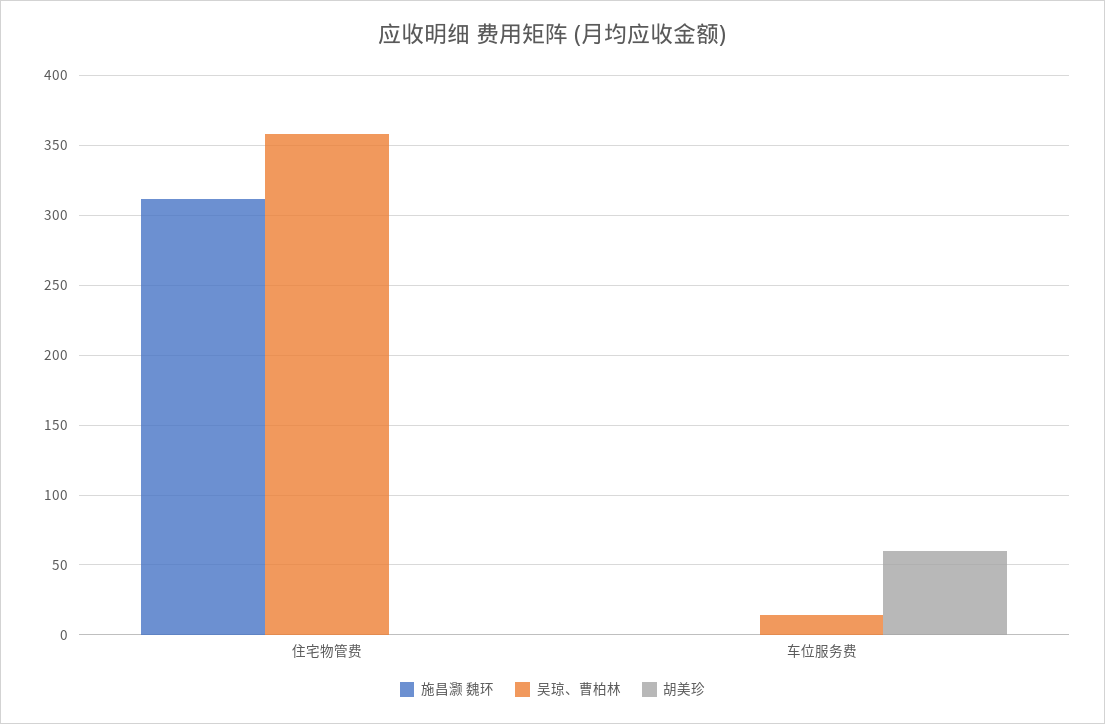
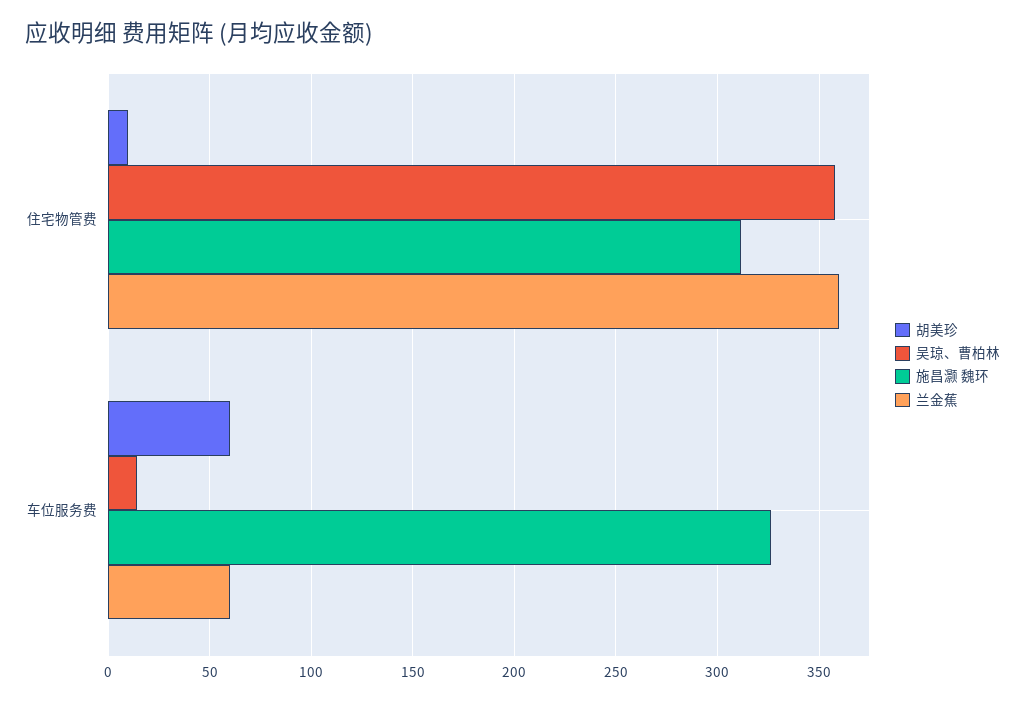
胡美珍, 住宅物管费: 0 -> 10
施昌灏 魏环, 车位服务费: 0 -> 325
兰金蕉, 住宅物管费: none -> 360
兰金蕉, 车位服务费: none -> 60

